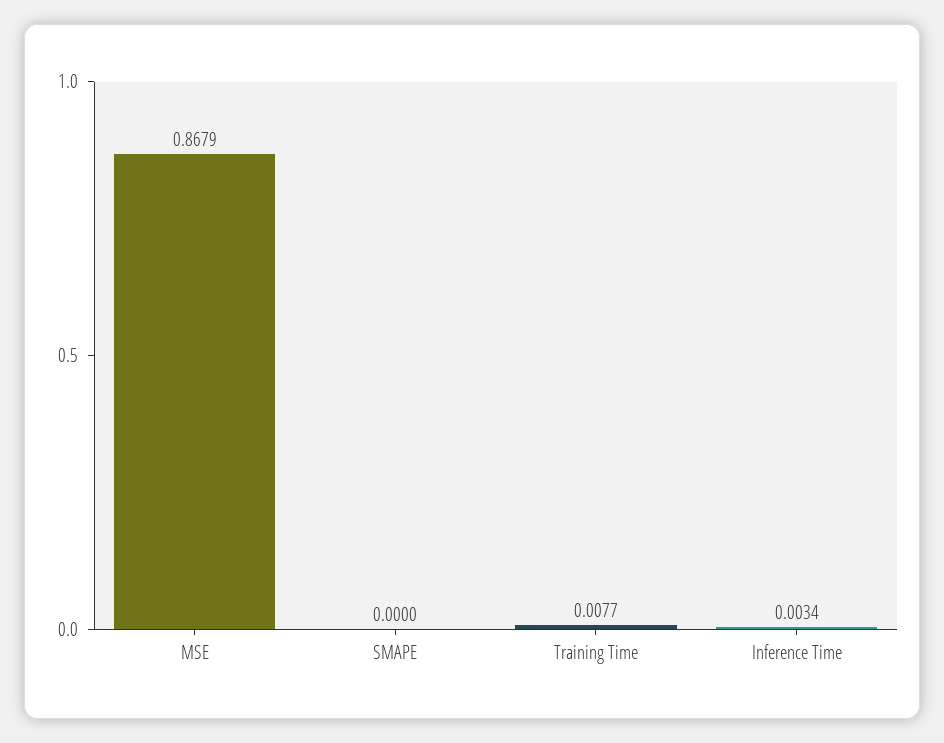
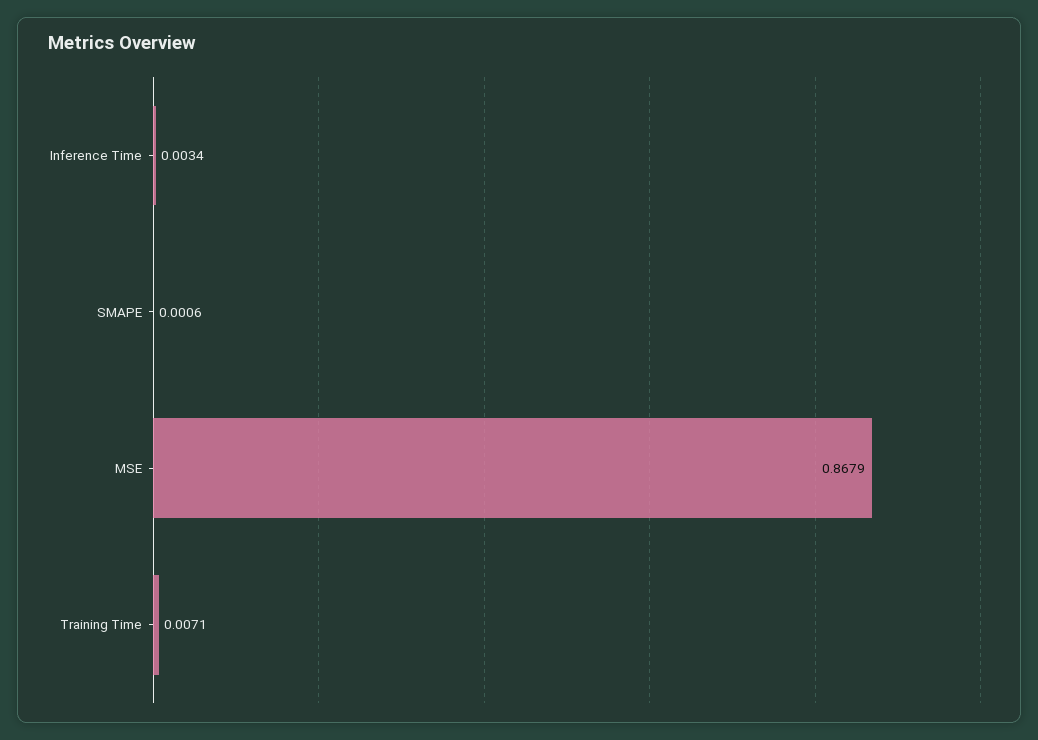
SMAPE: 0 -> 0.0006
Training Time: 0.0077 -> 0.0071

